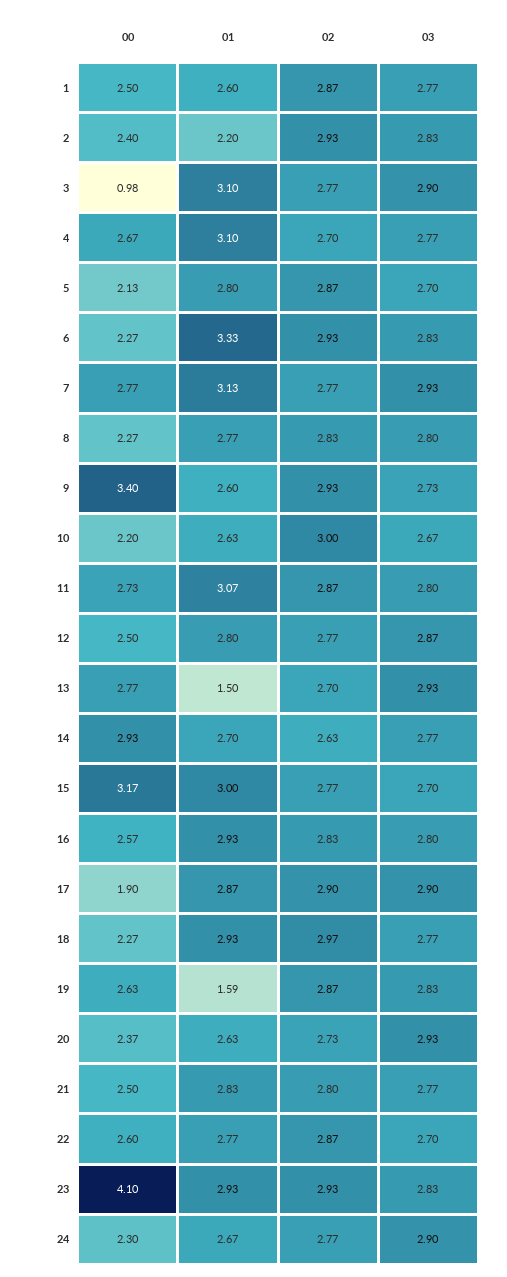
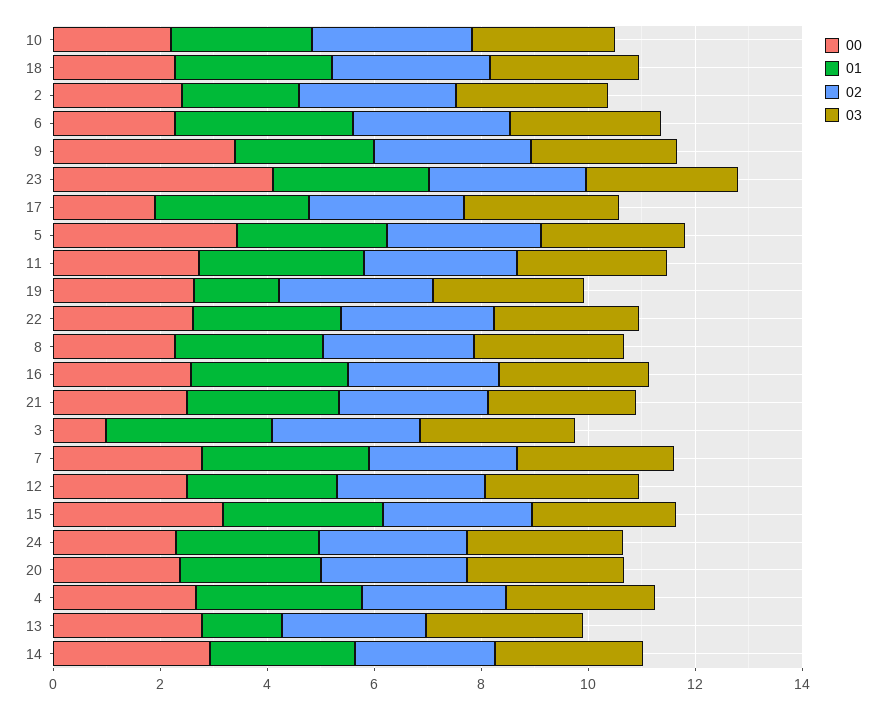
00, 1: 2.5 -> none
01, 1: 2.6 -> none
02, 1: 2.87 -> none
03, 1: 2.77 -> none
00, 5: 2.13 -> 3.5

